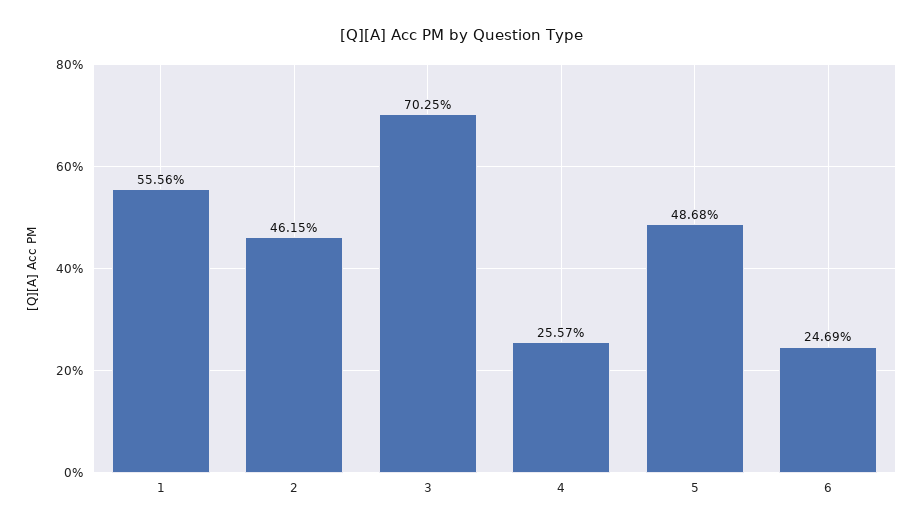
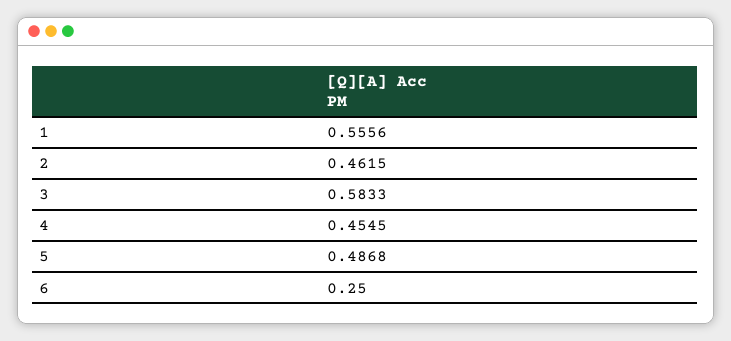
3: 0.7025 -> 0.5833
4: 0.2557 -> 0.4545
6: 0.2469 -> 0.25

